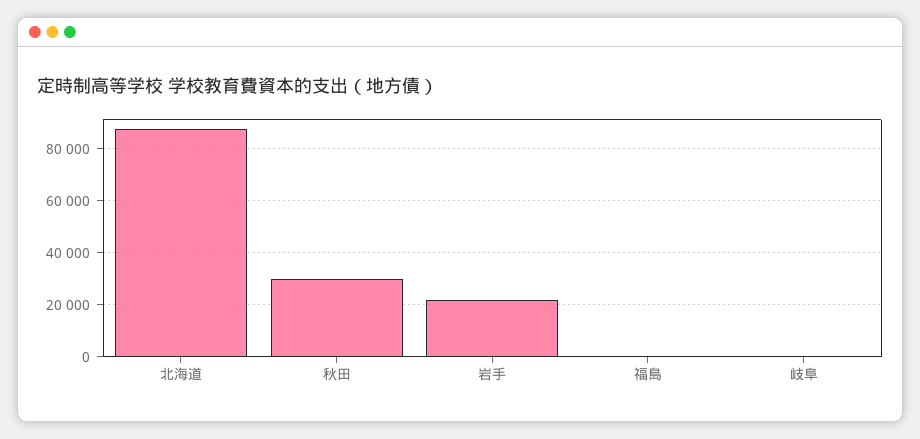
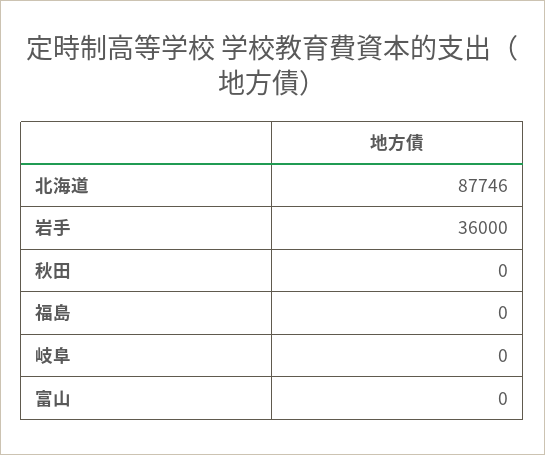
秋田: 30000 -> 0
岩手: 22500 -> 36000
富山: none -> 0

